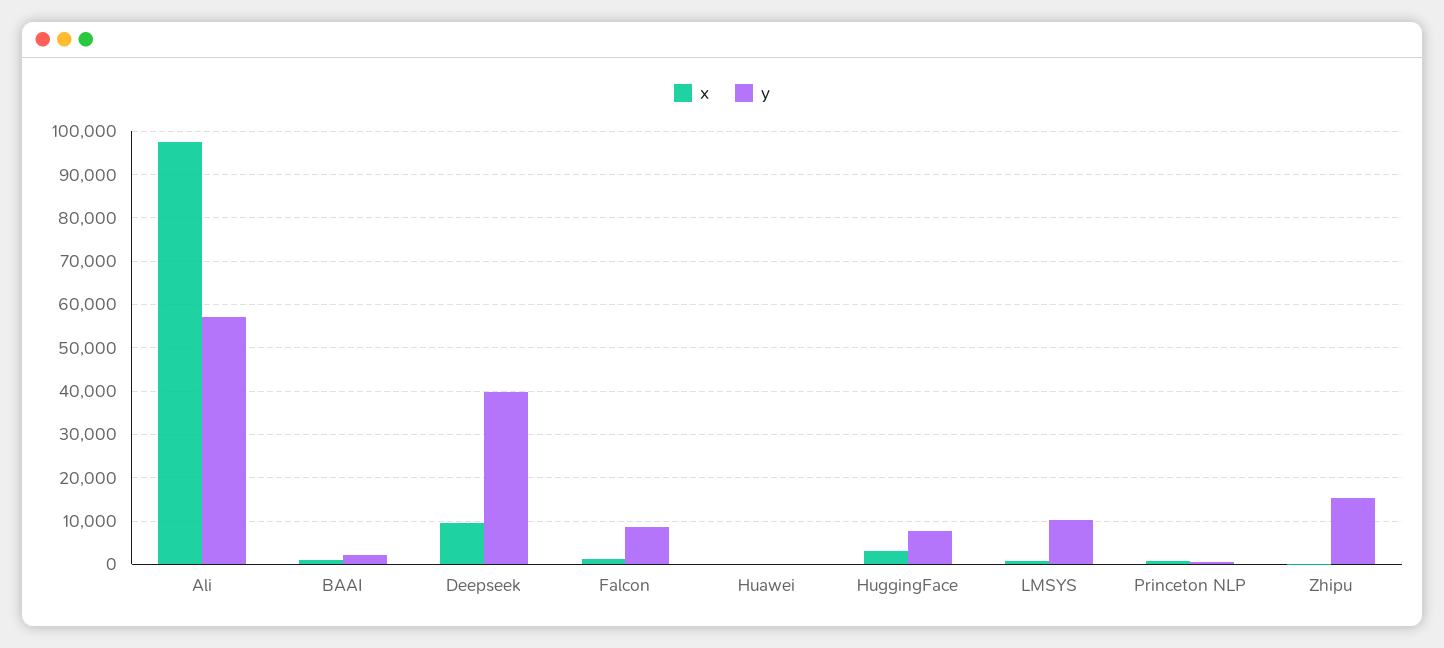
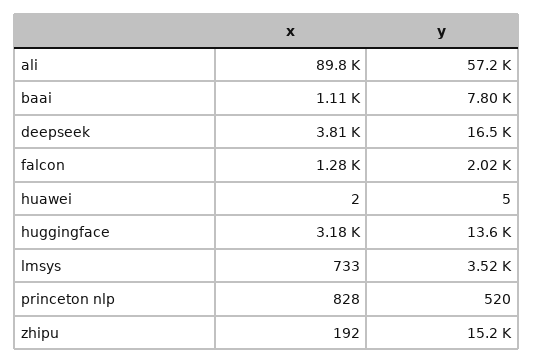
x, Ali: 98000 -> 89800
y, BAAI: 2000 -> 7800
x, Deepseek: 10000 -> 3810
y, Deepseek: 40000 -> 16500
y, Falcon: 8000 -> 2020
y, HuggingFace: 8000 -> 13600
y, LMSYS: 10000 -> 3520

